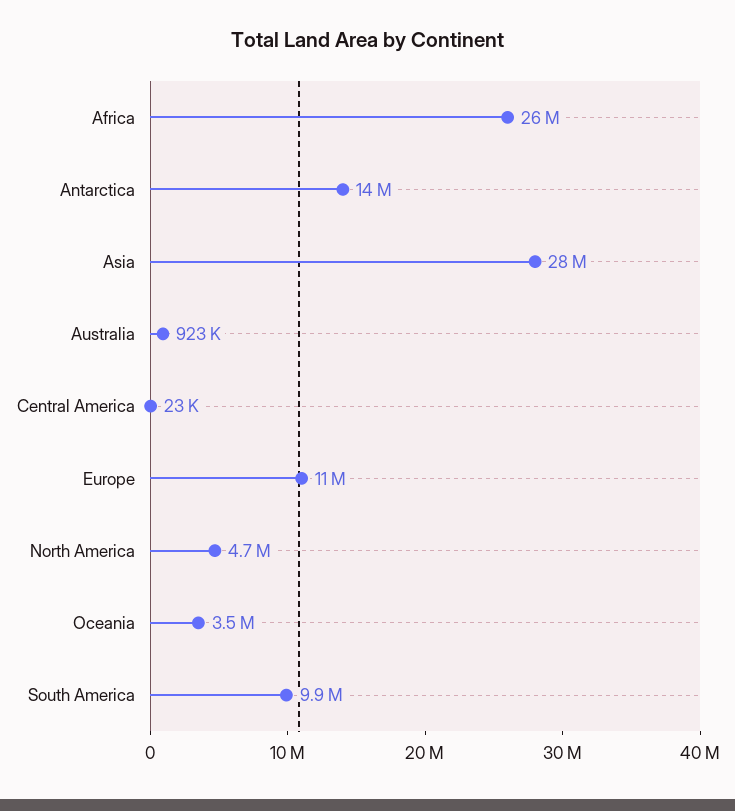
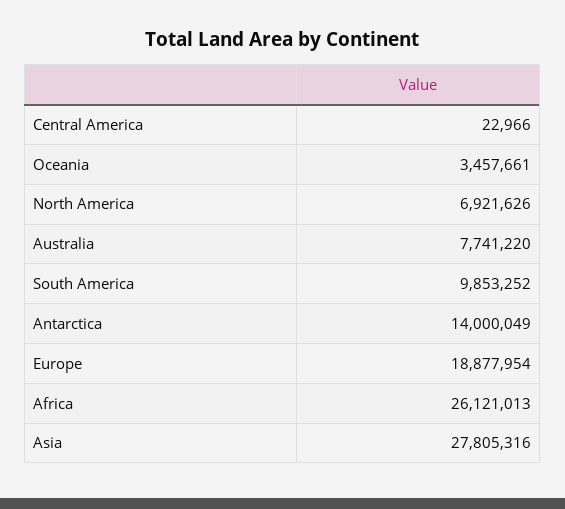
Australia: 923000 -> 7741220
Europe: 11000000 -> 18877954
North America: 4700000 -> 6921626

